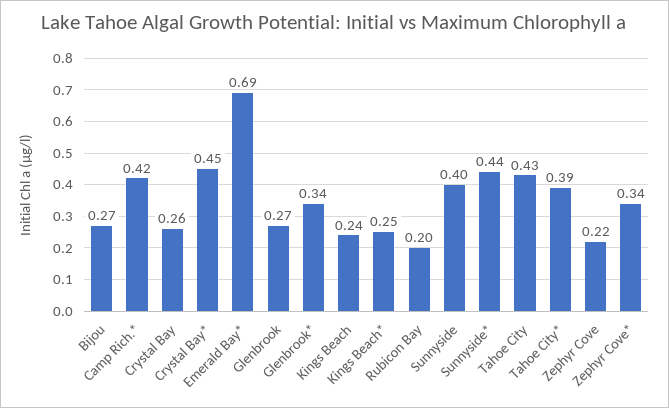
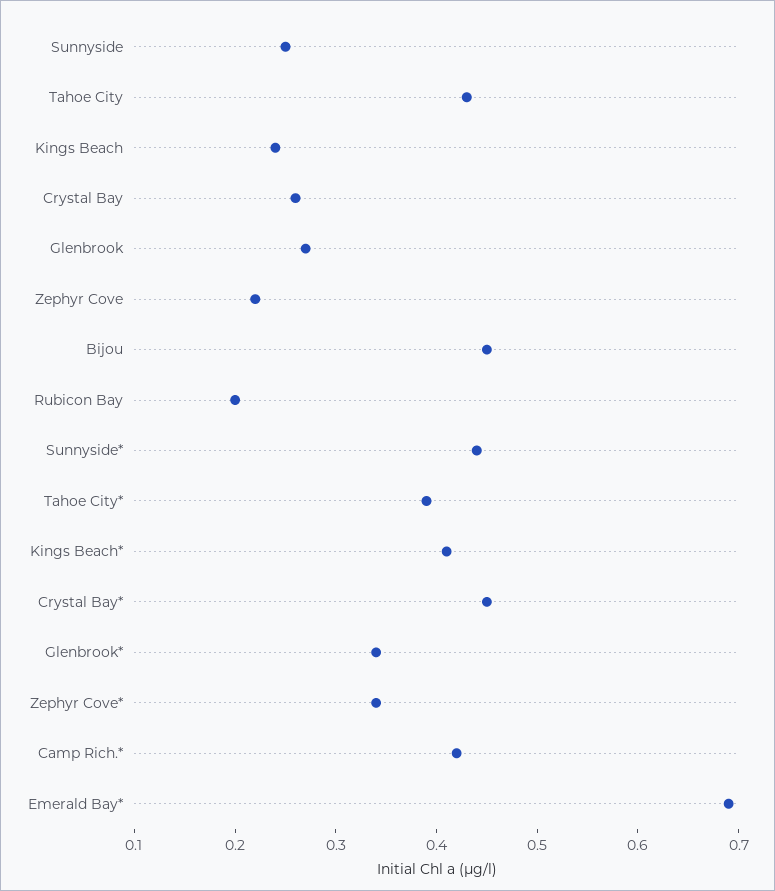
Bijou: 0.27 -> 0.45
Kings Beach*: 0.25 -> 0.41
Sunnyside: 0.4 -> 0.25

